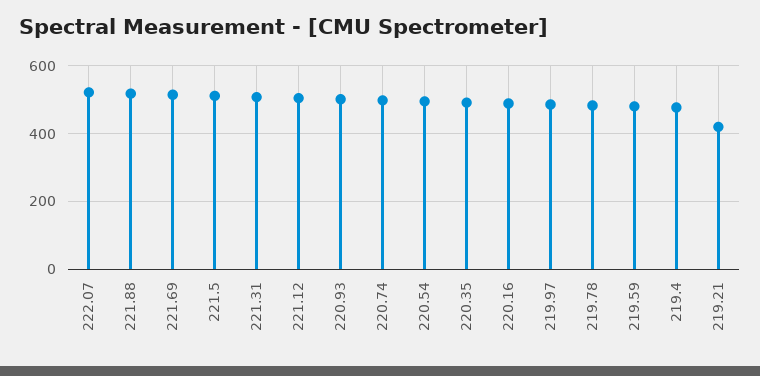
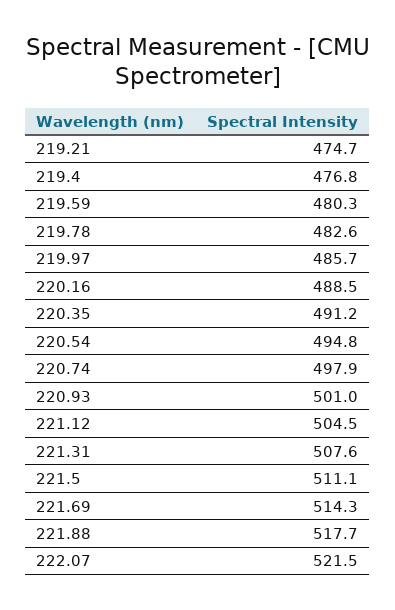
219.21: 420 -> 474.7

